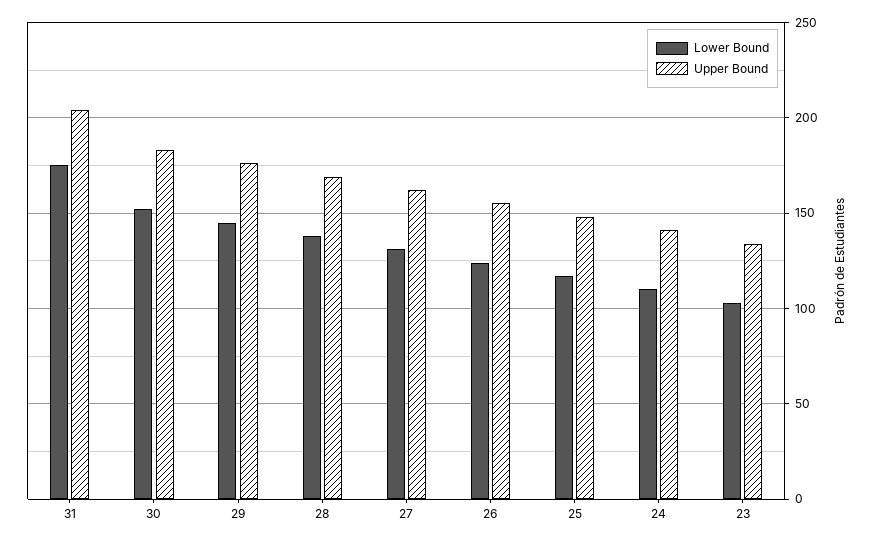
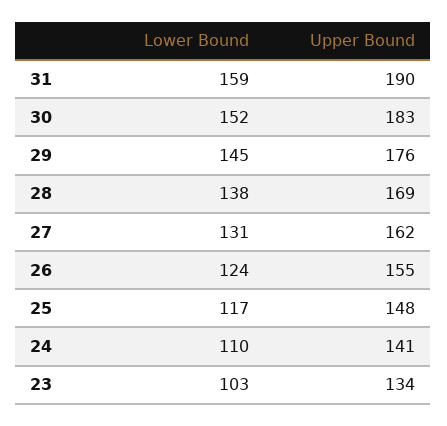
Lower Bound, 31: 175 -> 159
Upper Bound, 31: 205 -> 190

